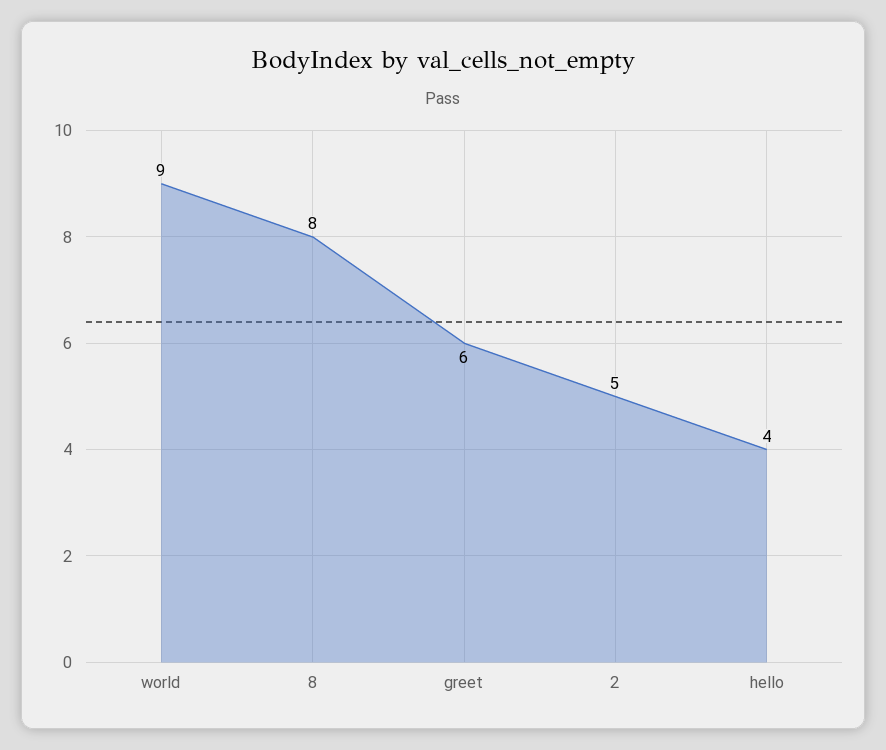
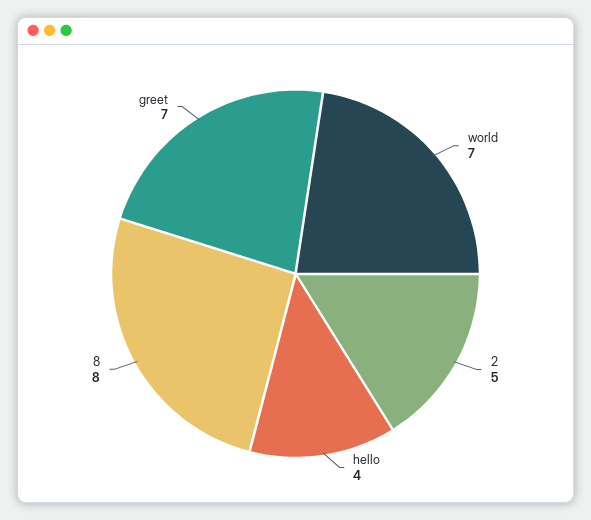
world: 9 -> 7
greet: 6 -> 7

